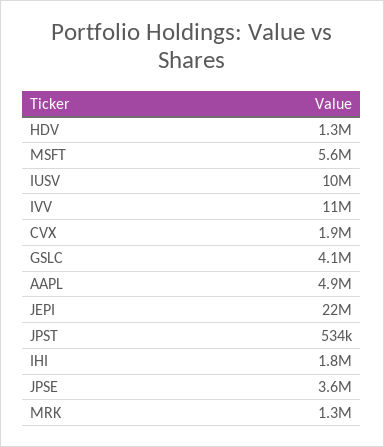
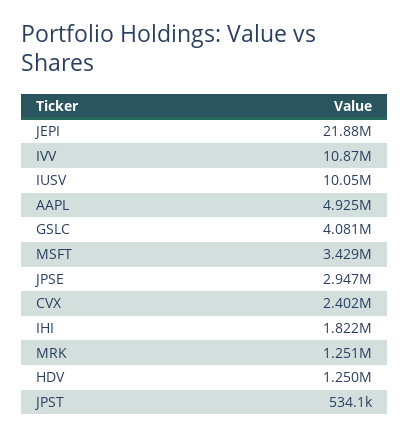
MSFT: 5600000 -> 3429000
CVX: 1900000 -> 2402000
JPSE: 3600000 -> 2947000

